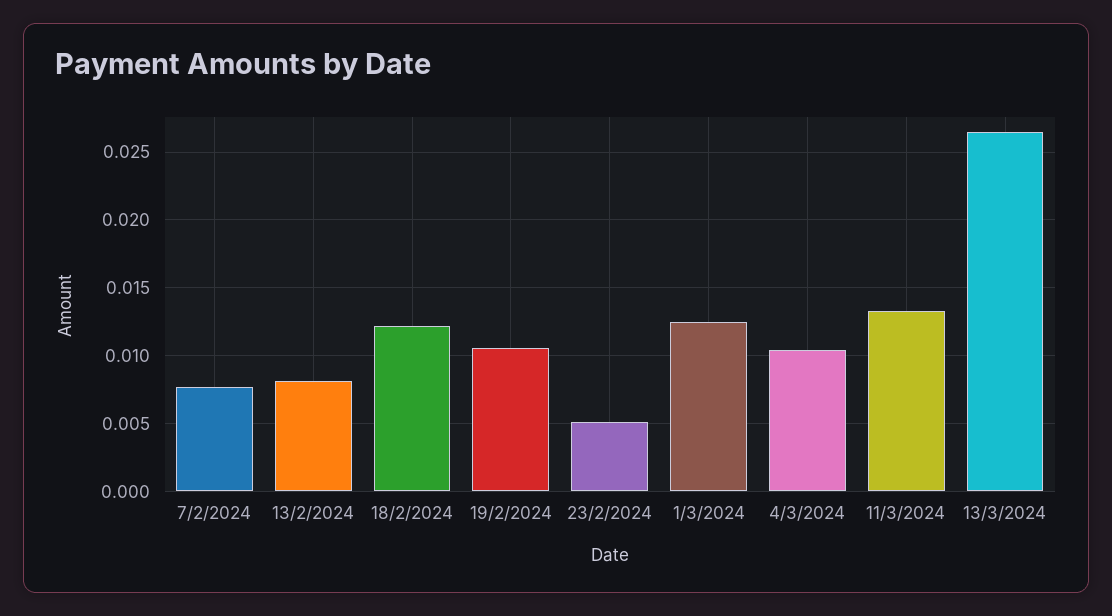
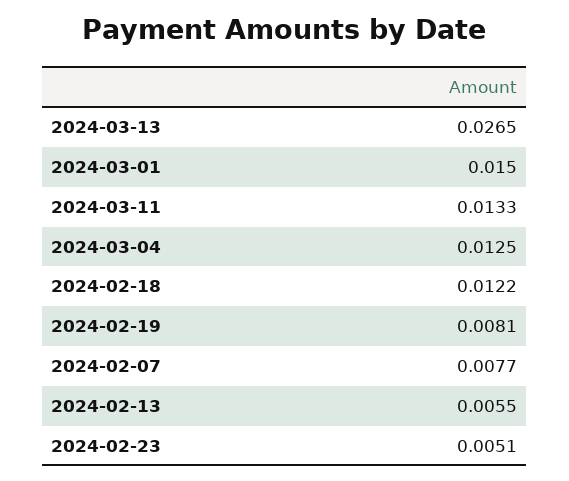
13/2/2024: 0.008 -> 0.0055
19/2/2024: 0.0105 -> 0.0081
1/3/2024: 0.0125 -> 0.015
4/3/2024: 0.0105 -> 0.0125

